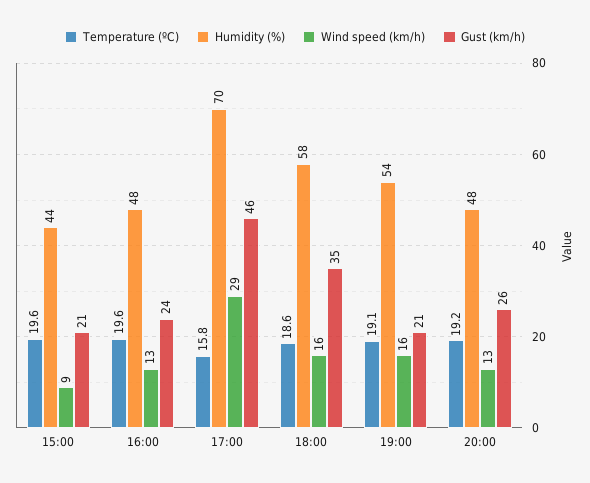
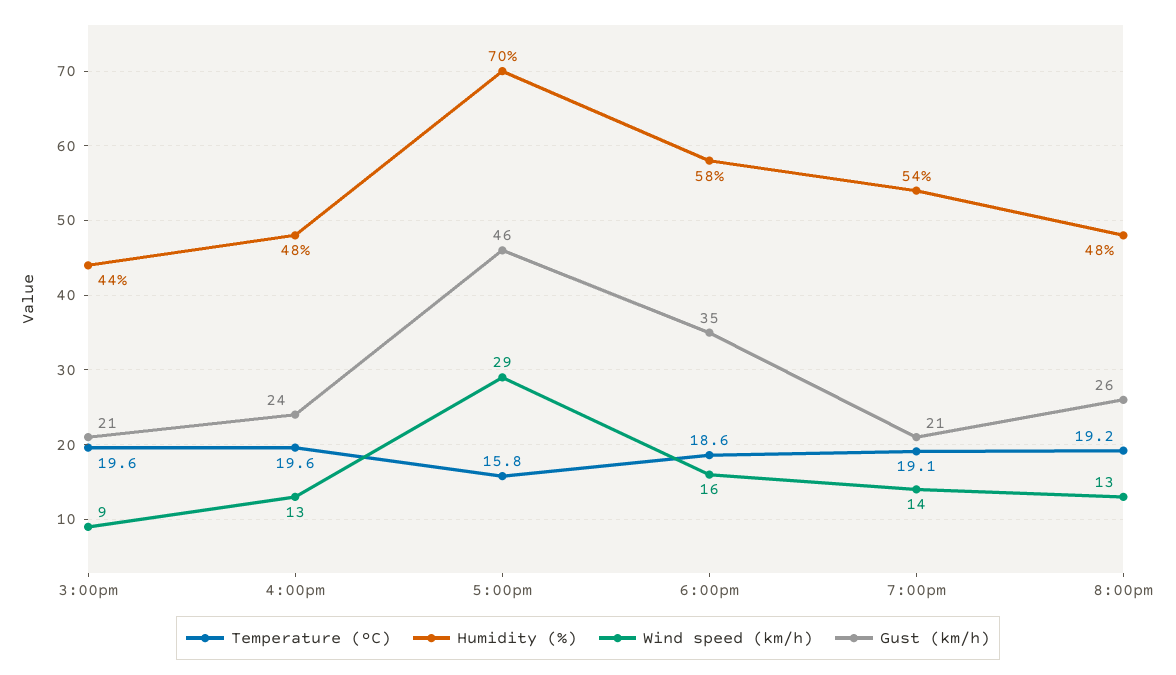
Wind speed (km/h), 19:00: 16 -> 14

